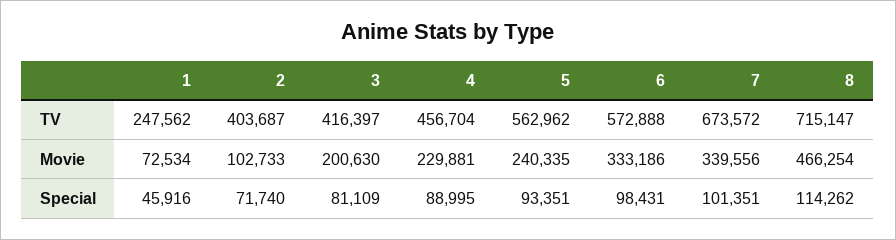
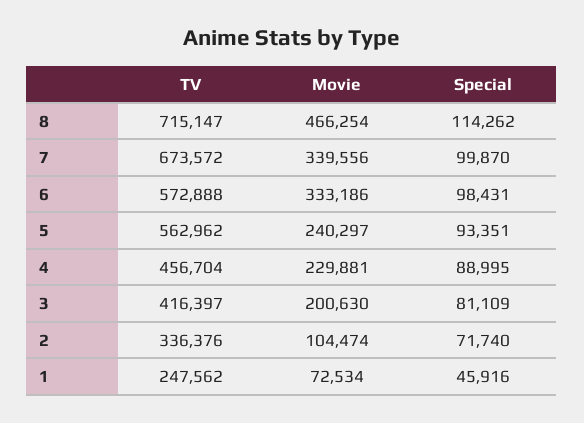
2, TV: 403687 -> 336376
2, Movie: 102733 -> 104474
5, Movie: 240335 -> 240297
7, Special: 101351 -> 99870

